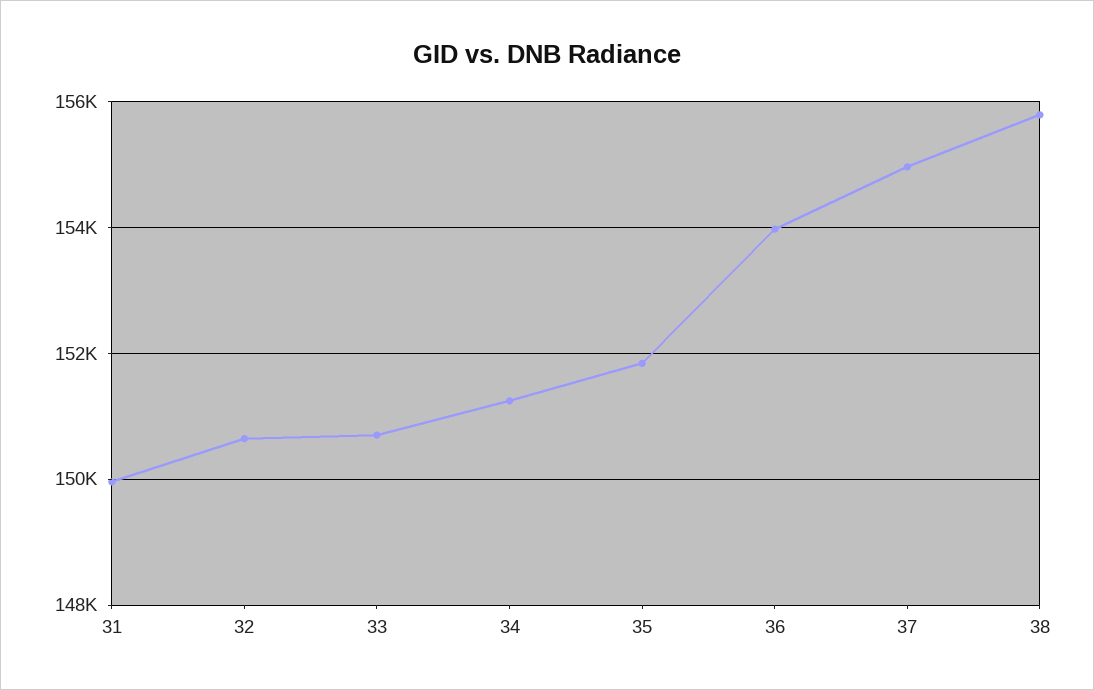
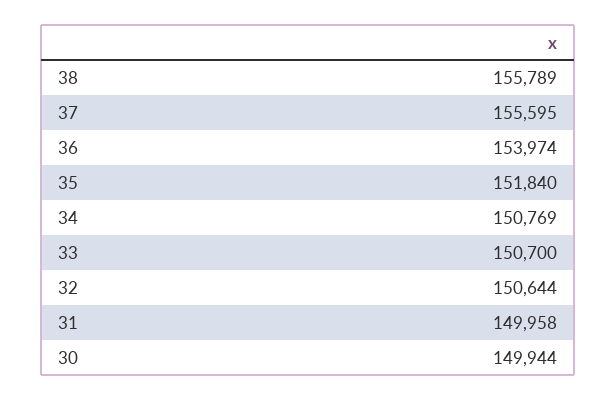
34: 151200 -> 150769
37: 155000 -> 155595
30: none -> 149944

